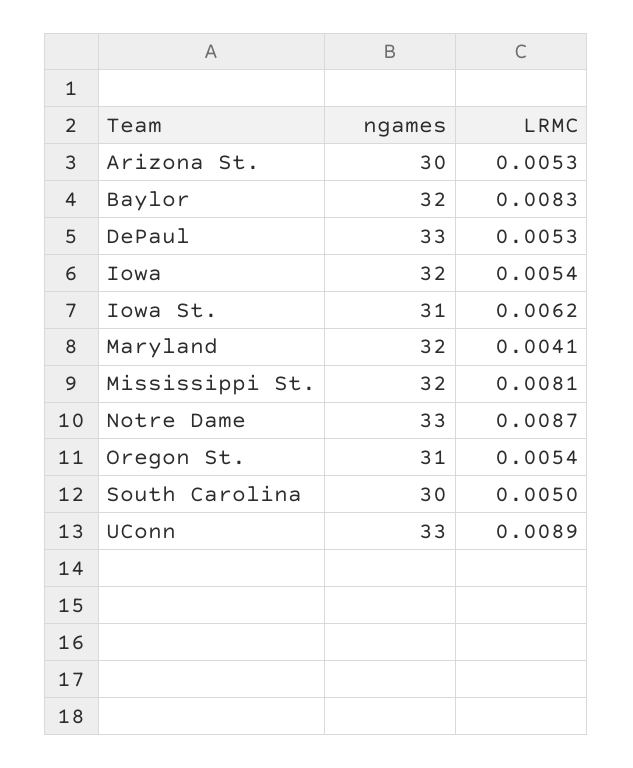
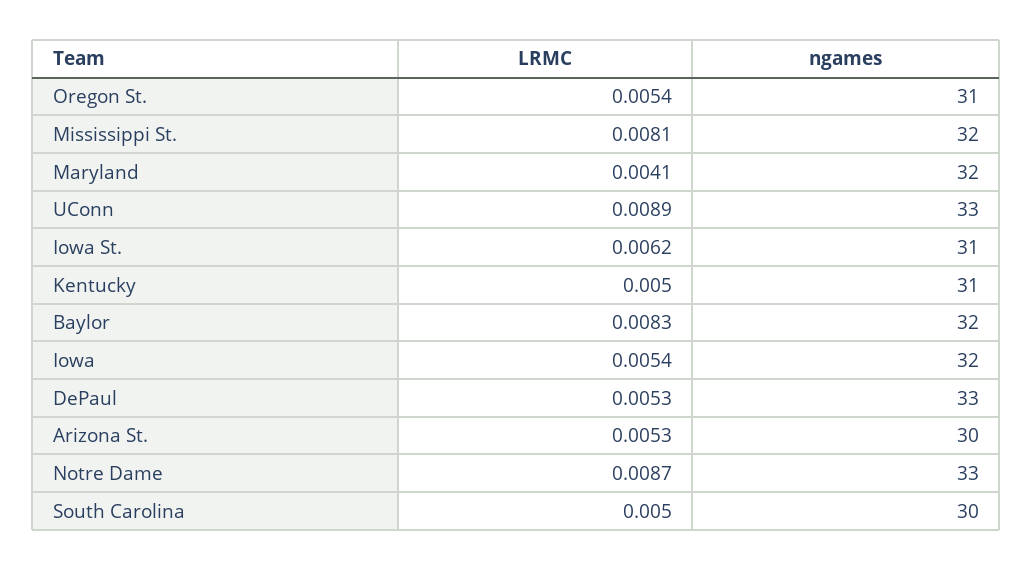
LRMC, Kentucky: none -> 0.005
ngames, Kentucky: none -> 31

